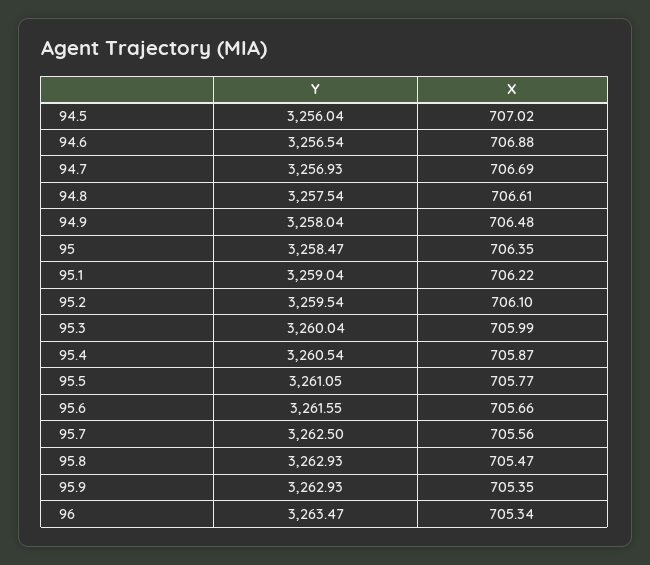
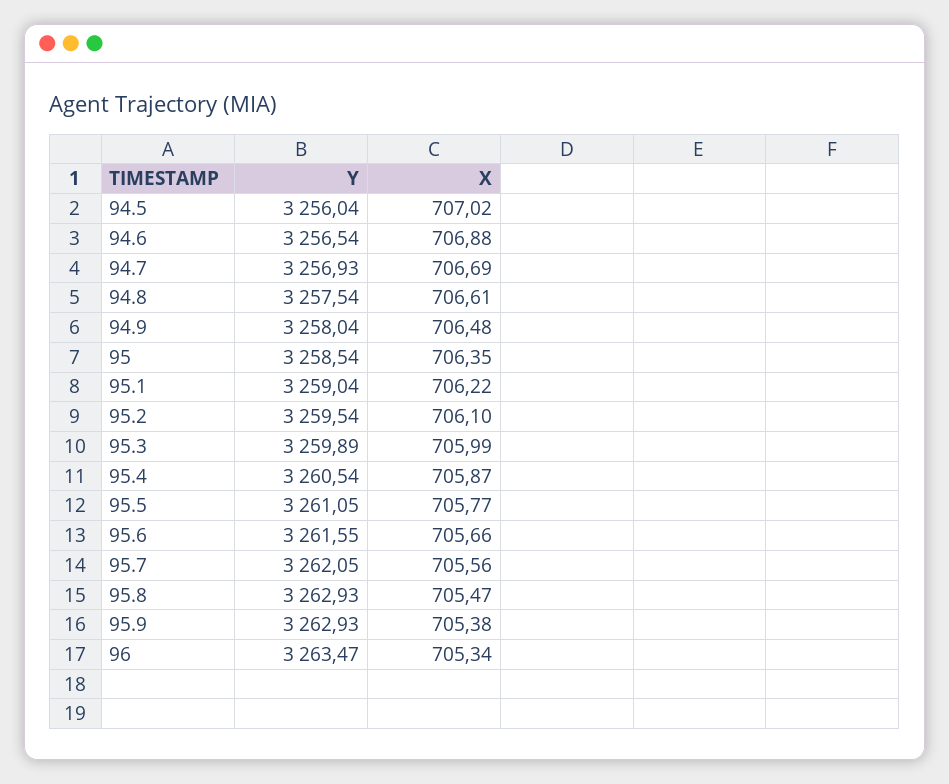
Y, 95: 3258.47 -> 3258.54
Y, 95.3: 3260.04 -> 3259.89
Y, 95.7: 3262.5 -> 3262.05
X, 95.9: 705.35 -> 705.38

